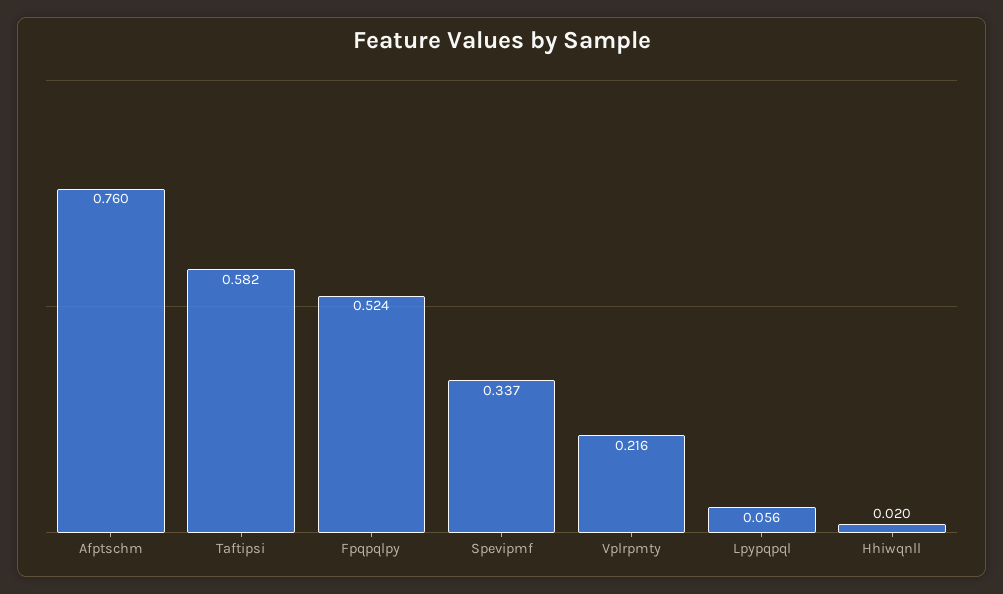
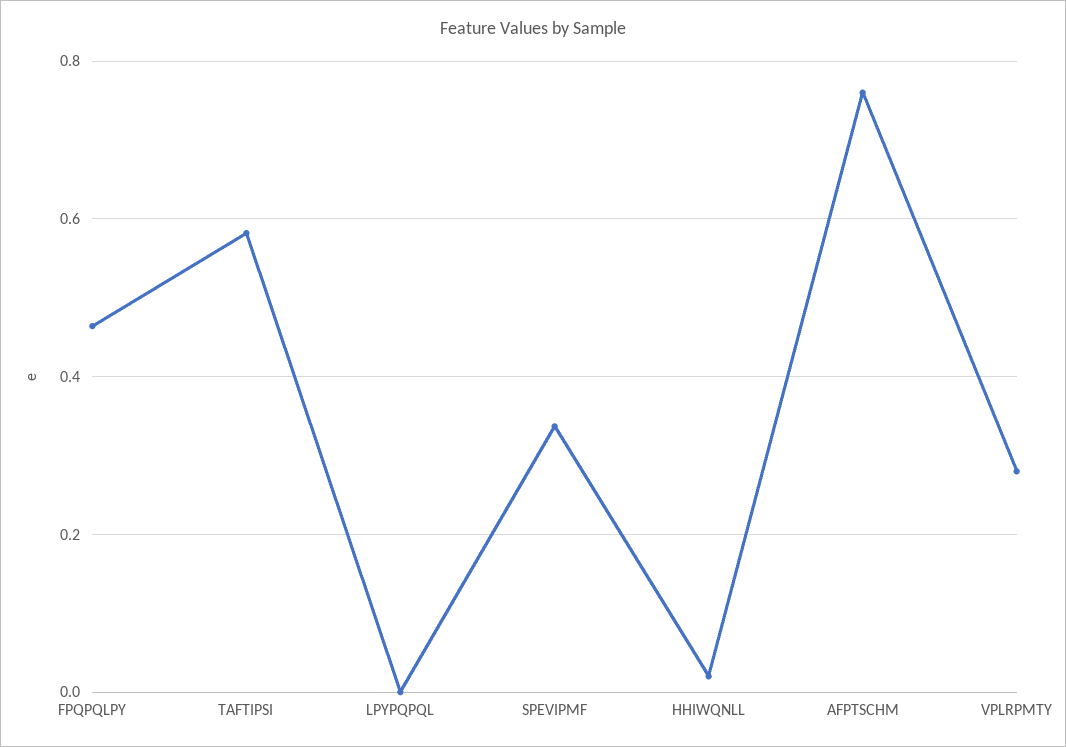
Fpqpqlpy: 0.524 -> 0.46
Vplrpmty: 0.216 -> 0.28
Lpypqpql: 0.056 -> 0

